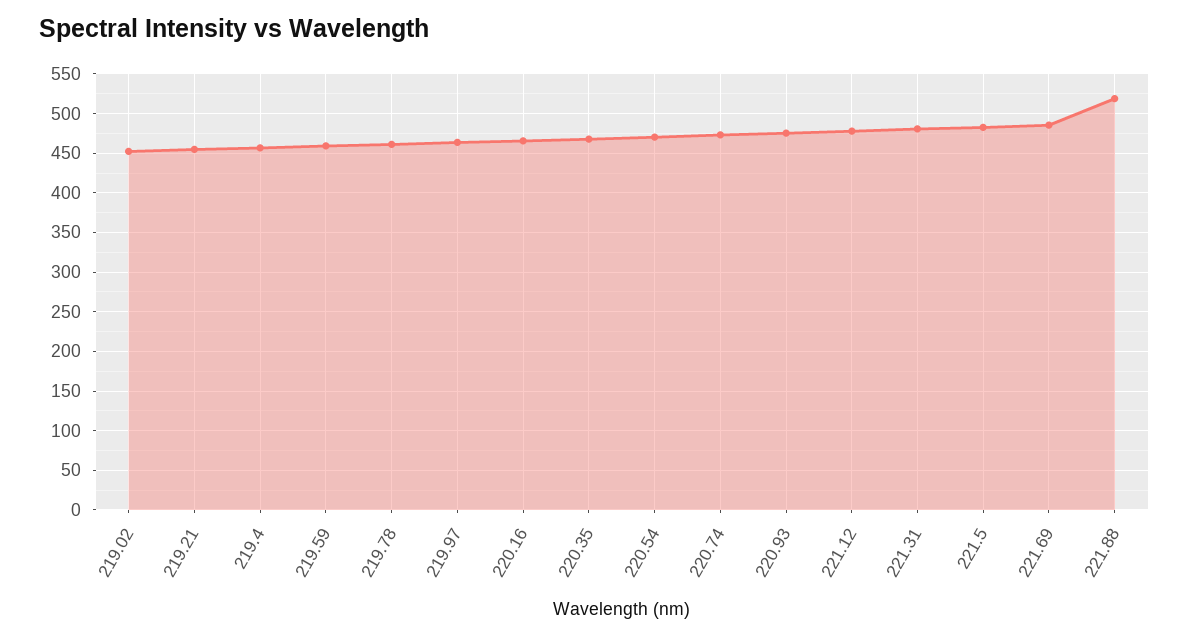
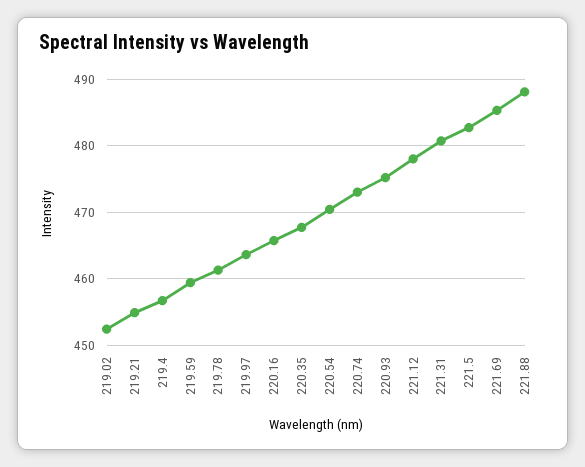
221.88: 520 -> 488

